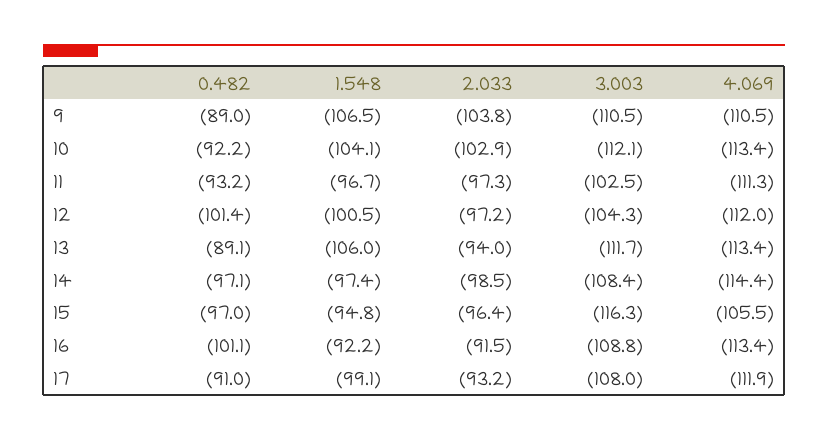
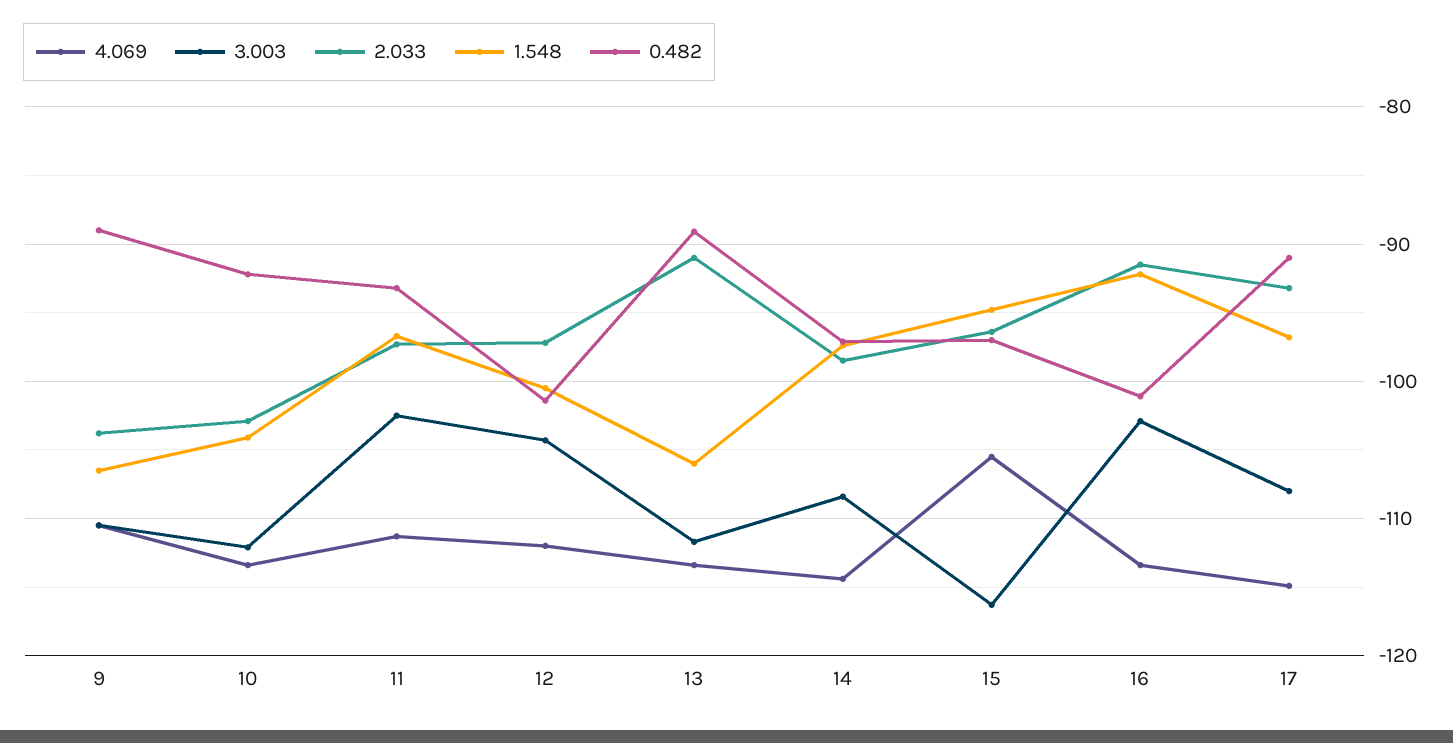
2.033, 13: -94 -> -91
3.003, 16: -108.8 -> -103
1.548, 17: -99.1 -> -97
4.069, 17: -111.9 -> -115

